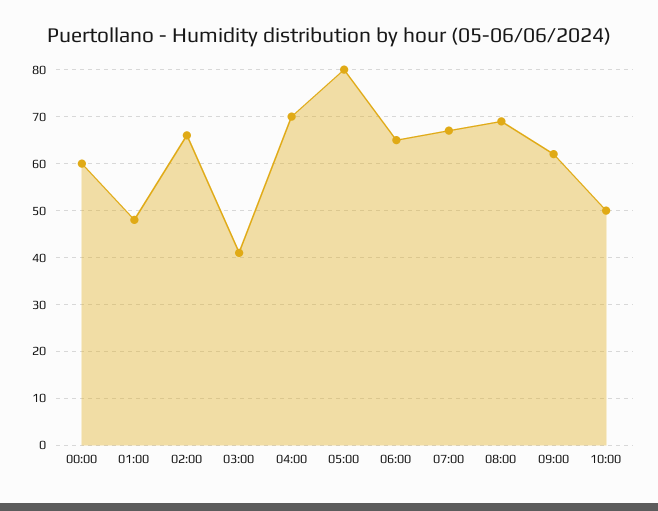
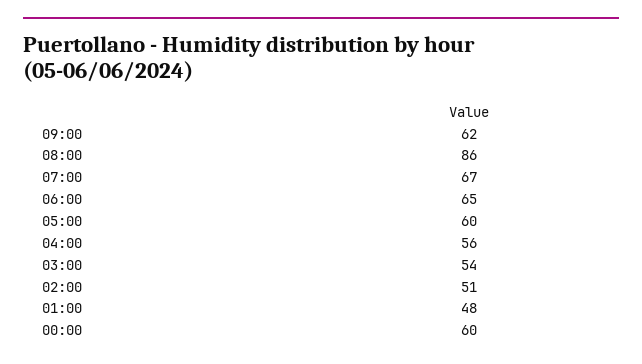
02:00: 65 -> 51
03:00: 40 -> 54
04:00: 70 -> 56
05:00: 80 -> 60
08:00: 70 -> 86
10:00: 50 -> none

